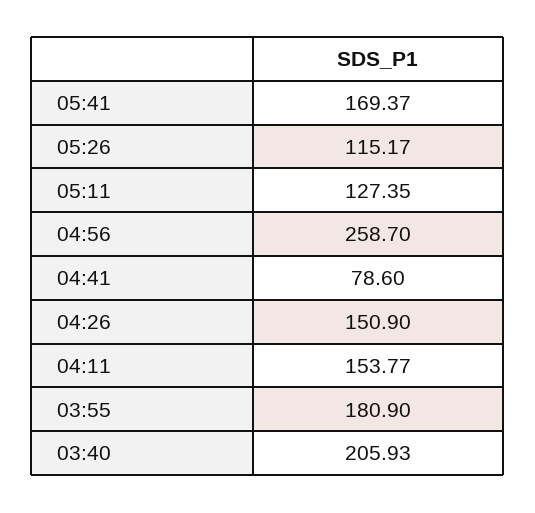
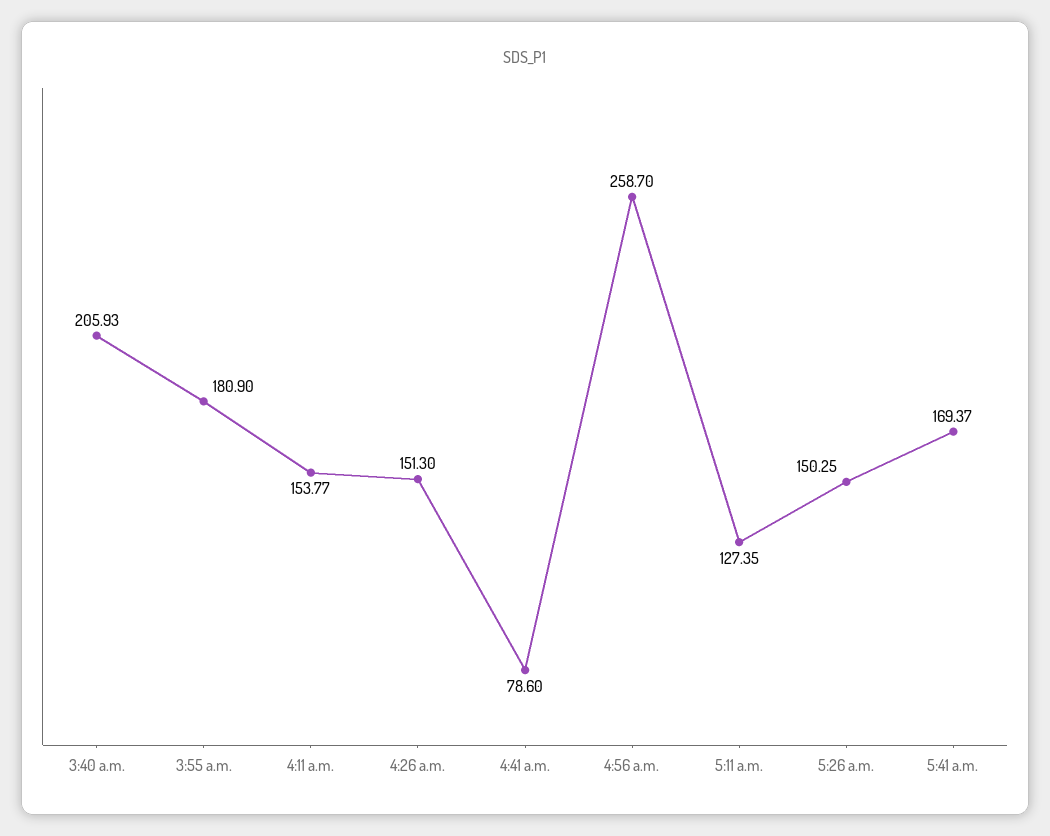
05:26: 115.17 -> 150.25
04:26: 150.9 -> 151.3

